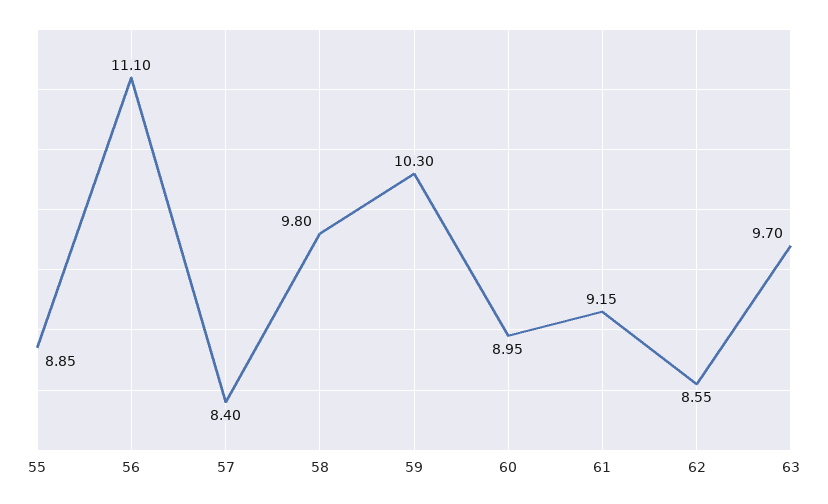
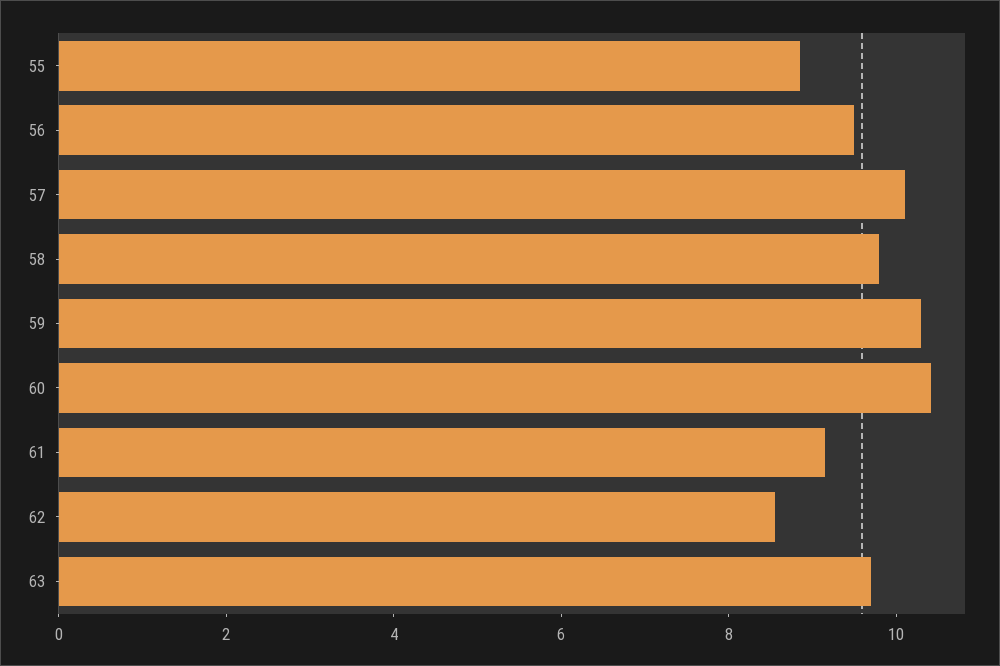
56: 11.1 -> 9.5
57: 8.4 -> 10
60: 8.95 -> 10.5

